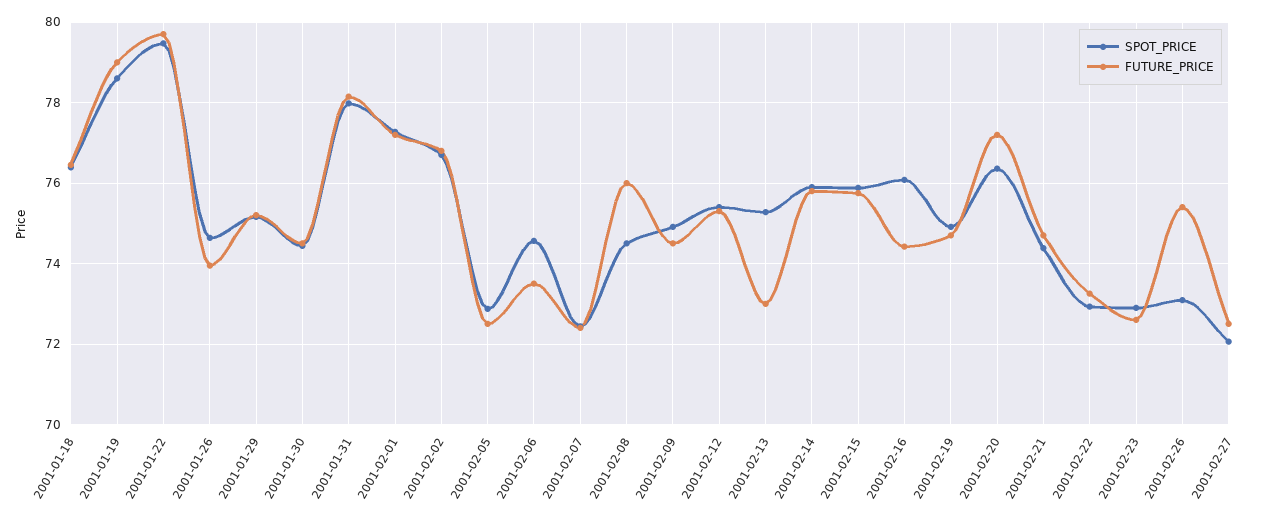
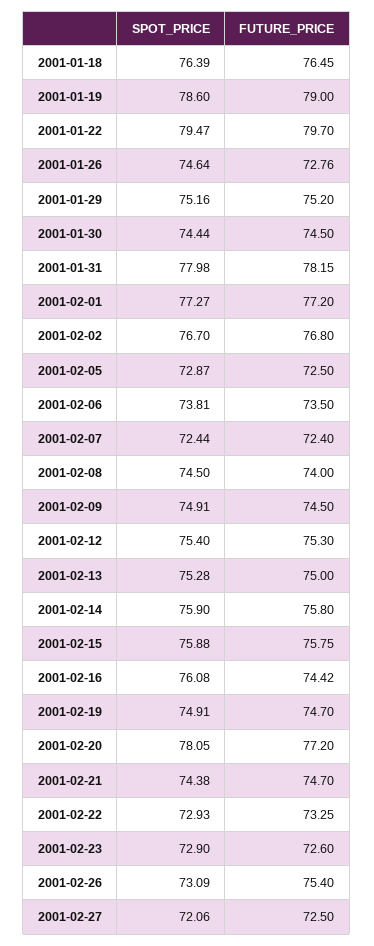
FUTURE_PRICE, 2001-01-26: 74 -> 72.76
SPOT_PRICE, 2001-02-06: 74.6 -> 73.81
FUTURE_PRICE, 2001-02-08: 76 -> 74
FUTURE_PRICE, 2001-02-13: 73 -> 75
SPOT_PRICE, 2001-02-20: 76.4 -> 78.05

